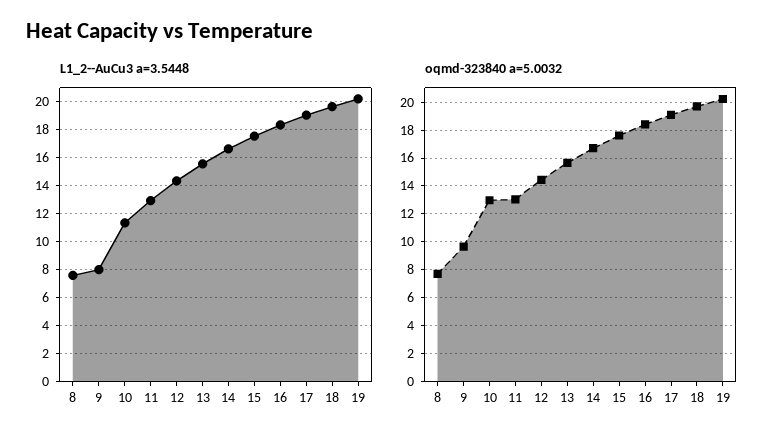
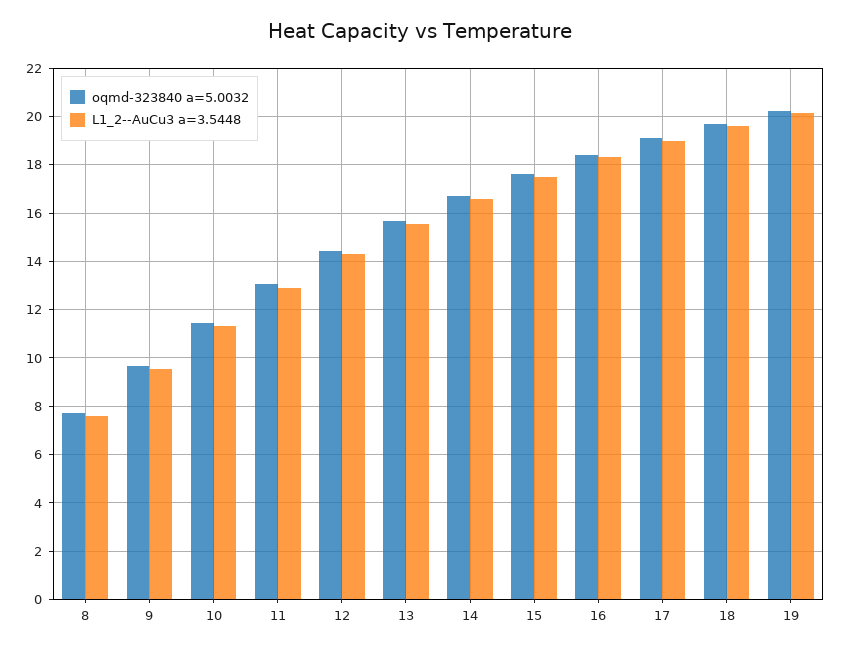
L1_2--AuCu3 a=3.5448, 9: 8 -> 9.5
oqmd-323840 a=5.0032, 10: 13 -> 11.5

